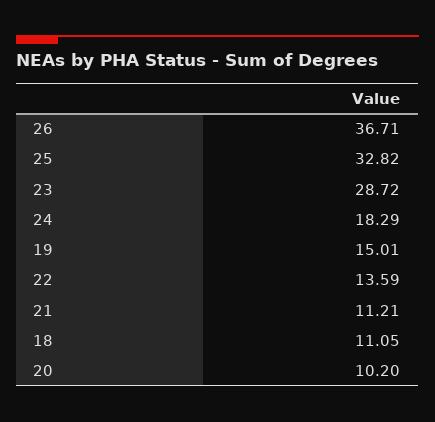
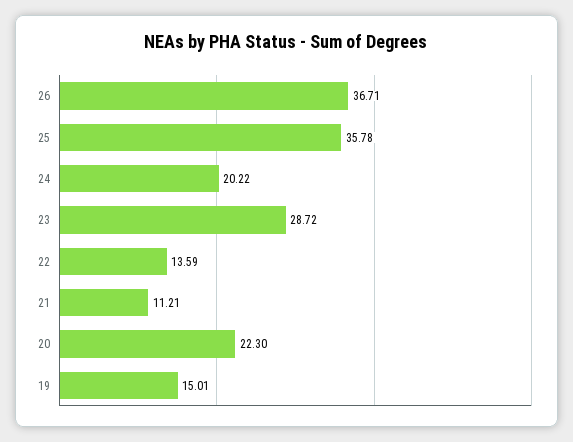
25: 32.82 -> 35.78
24: 18.29 -> 20.22
18: 11.05 -> none
20: 10.2 -> 22.3

